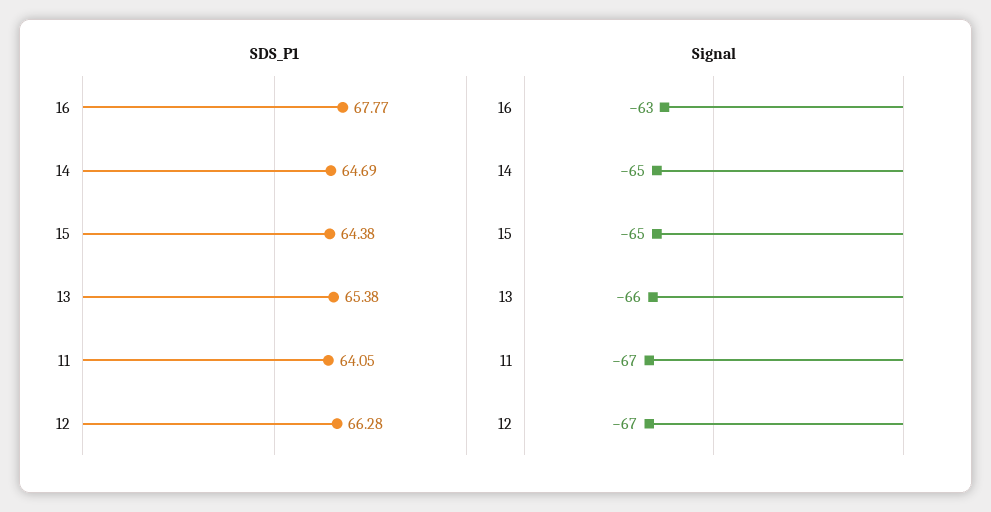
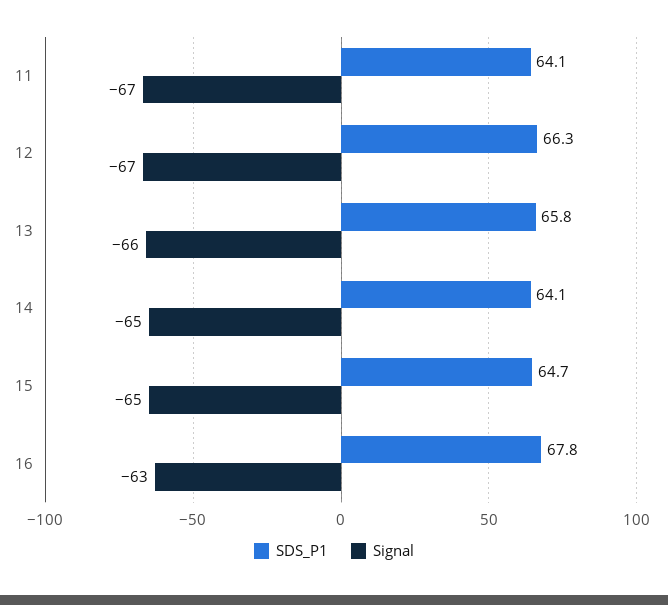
SDS_P1, 14: 64.69 -> 64.1
SDS_P1, 15: 64.38 -> 64.7
SDS_P1, 13: 65.38 -> 65.8

